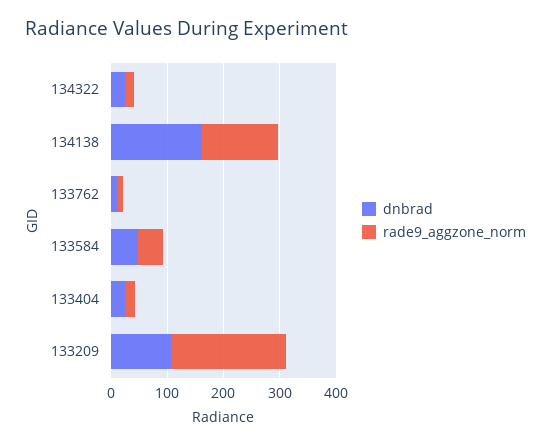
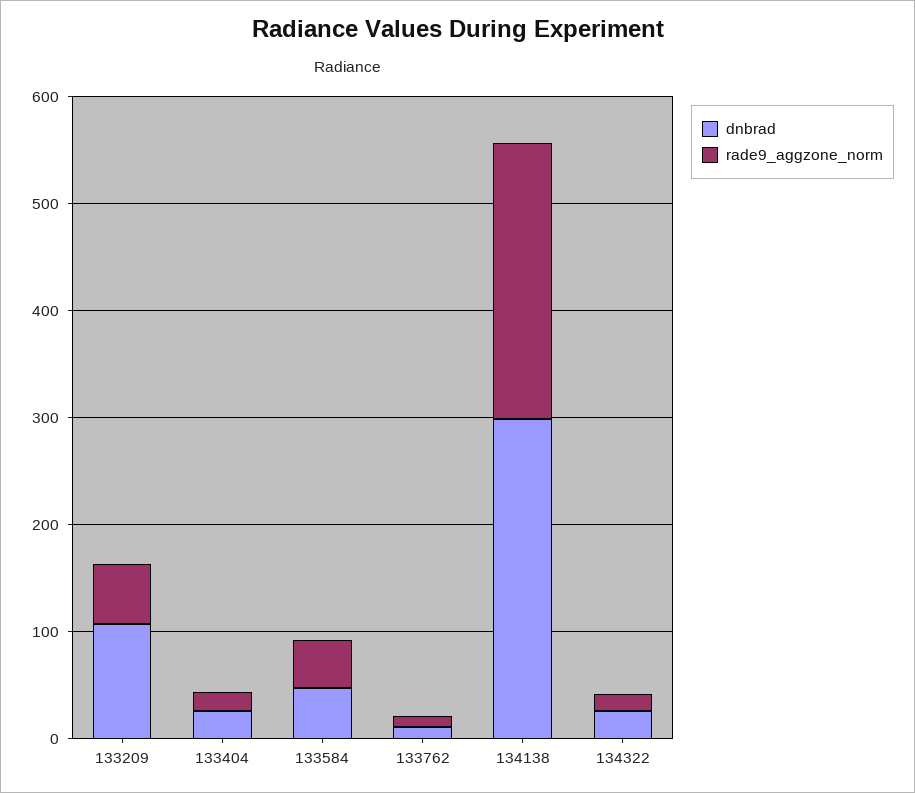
dnbrad, 134138: 160 -> 300
rade9_aggzone_norm, 134138: 140 -> 260
rade9_aggzone_norm, 133209: 200 -> 60

